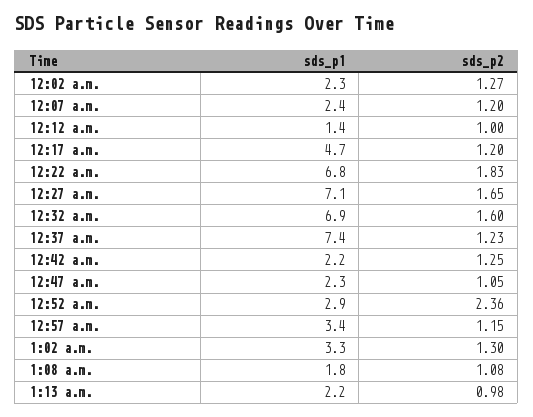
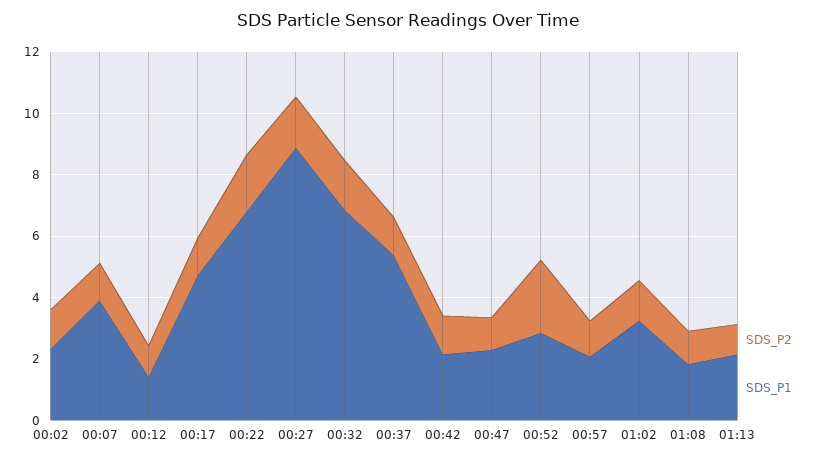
sds_p1, 12:07 a.m.: 2.4 -> 4
sds_p1, 12:27 a.m.: 7.1 -> 9
sds_p1, 12:37 a.m.: 7.4 -> 5.5
sds_p1, 12:57 a.m.: 3.4 -> 2

